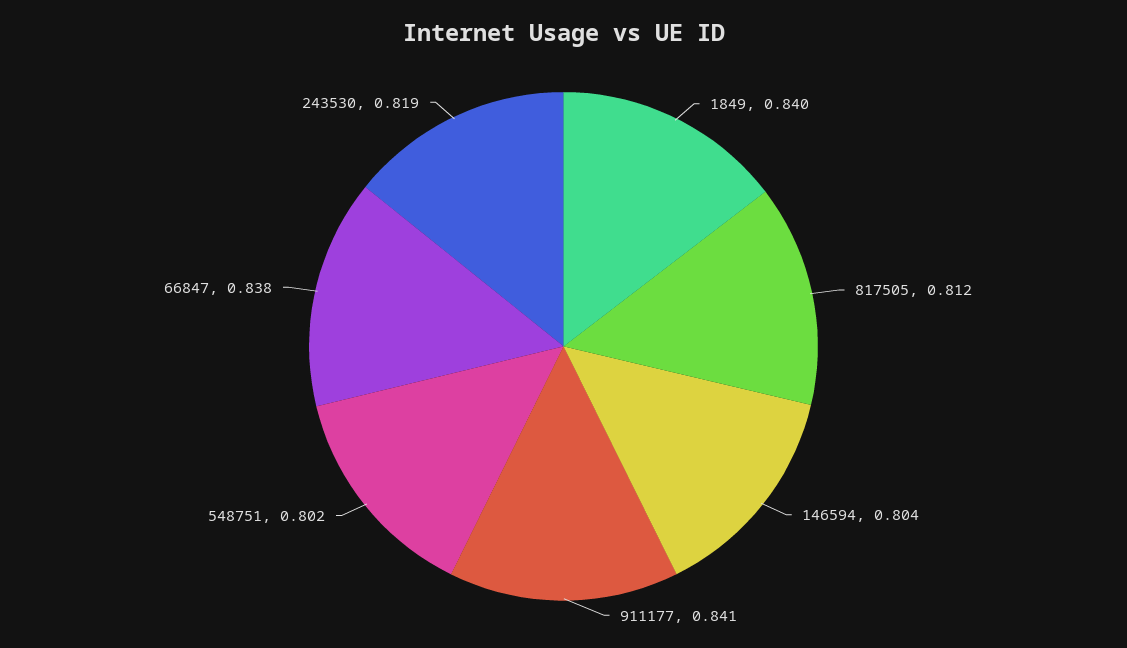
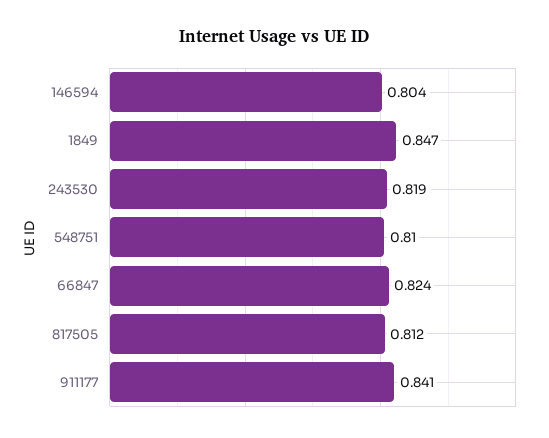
1849: 0.84 -> 0.847
548751: 0.802 -> 0.81
66847: 0.838 -> 0.824

